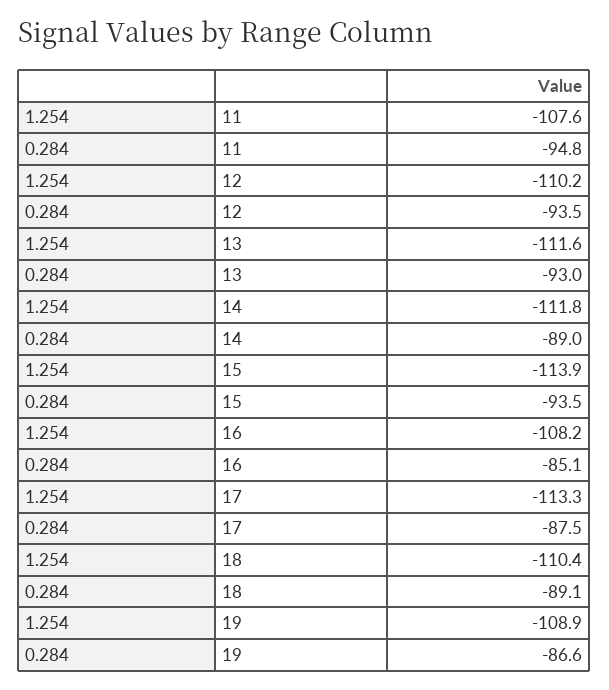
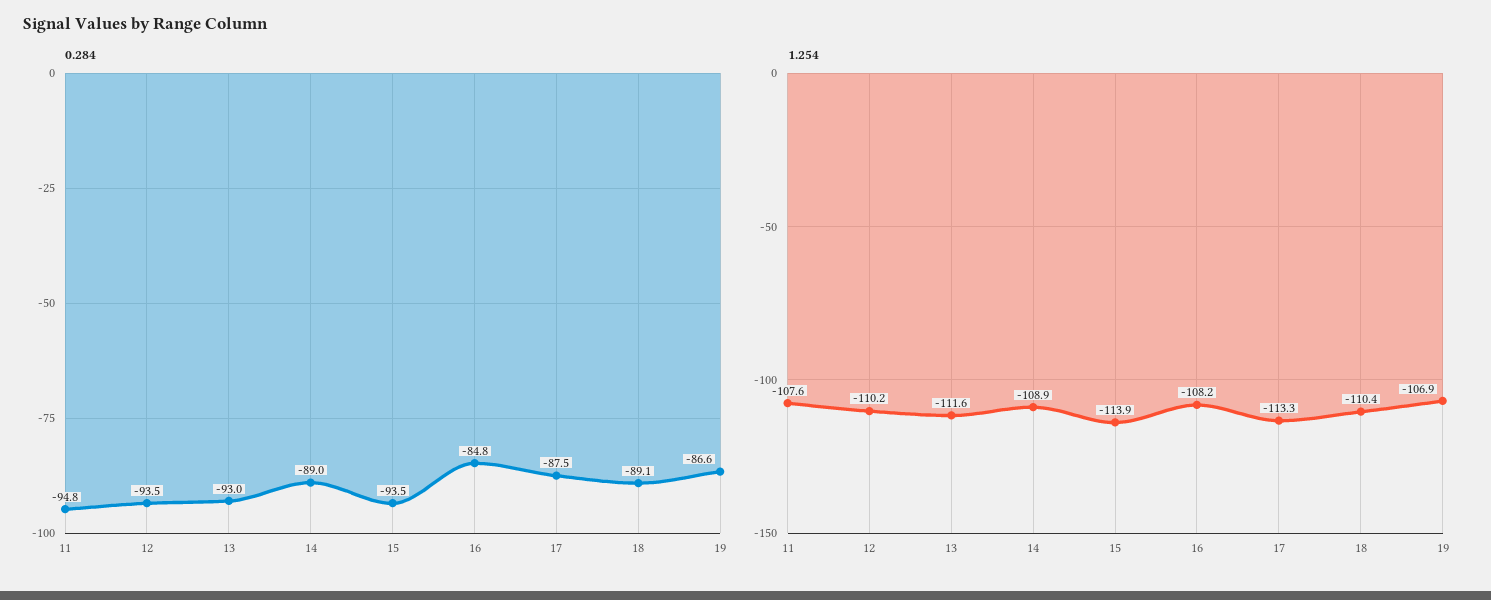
1.254, 14: -111.8 -> -108.9
0.284, 16: -85.1 -> -84.8
1.254, 19: -108.9 -> -106.9

